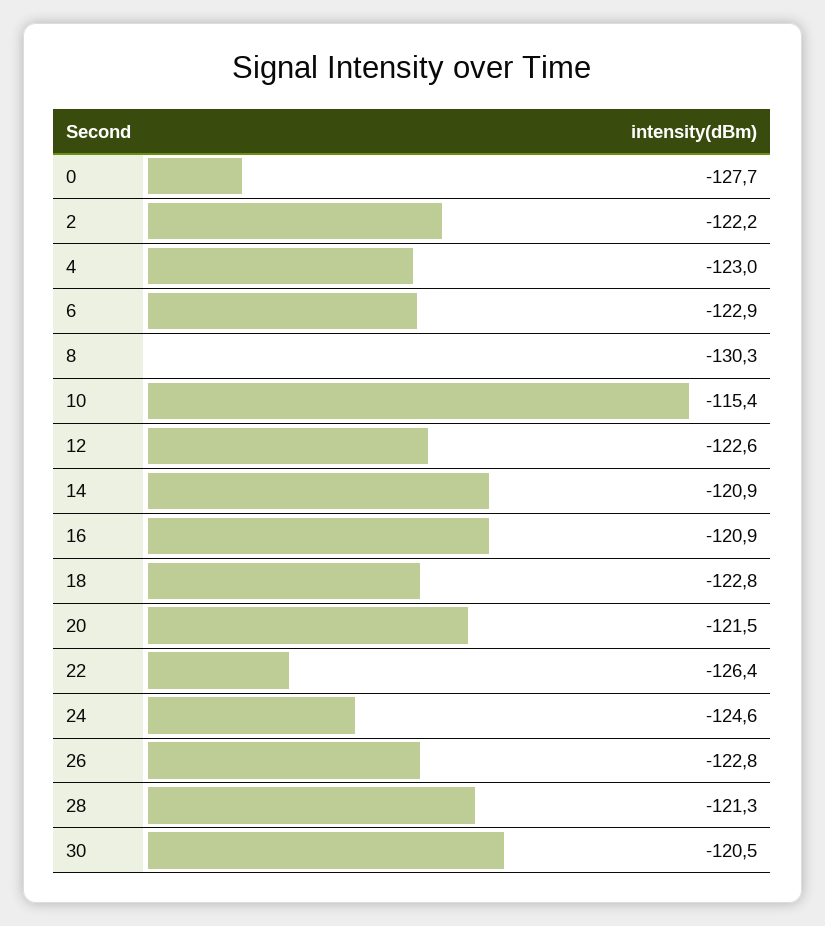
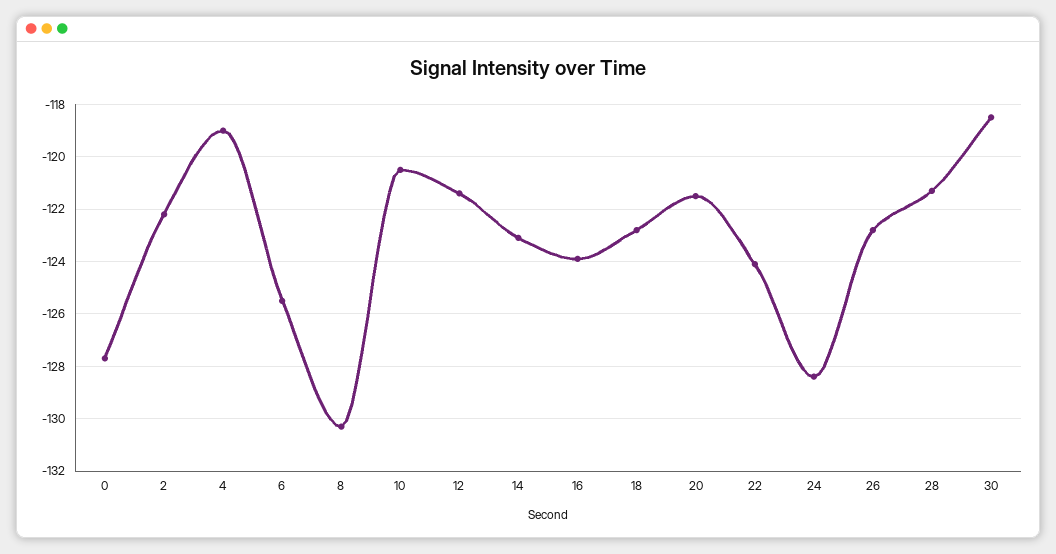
4: -123 -> -119
6: -122.9 -> -125.5
10: -115.4 -> -120.5
12: -122.6 -> -121.5
14: -120.9 -> -123
16: -120.9 -> -124
22: -126.4 -> -124
24: -124.6 -> -128.5
30: -120.5 -> -118.5

